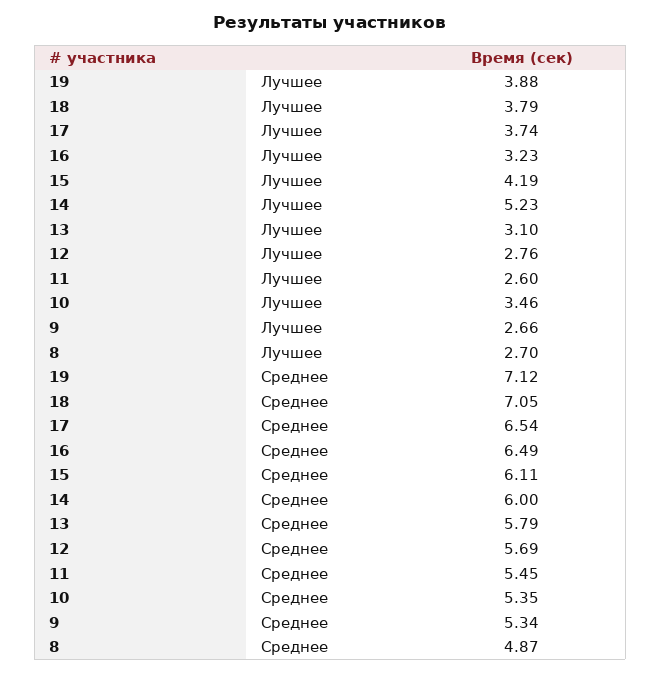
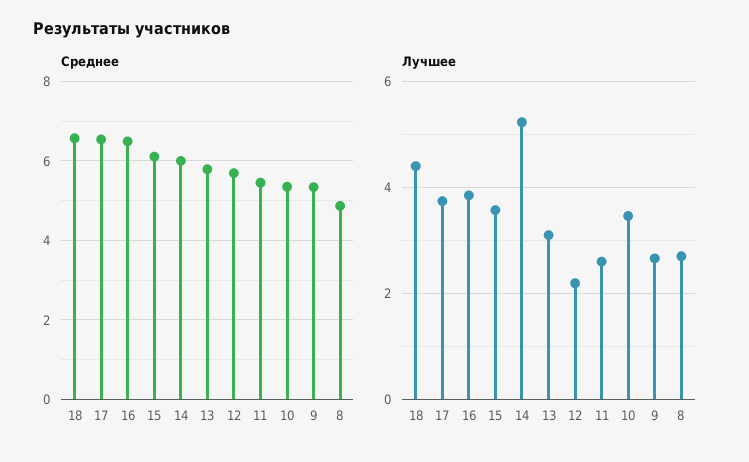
Лучшее, 19: 3.88 -> none
Лучшее, 18: 3.79 -> 4.4
Лучшее, 16: 3.23 -> 3.8
Лучшее, 15: 4.19 -> 3.6
Лучшее, 12: 2.76 -> 2.2
Среднее, 19: 7.12 -> none
Среднее, 18: 7.05 -> 6.6

